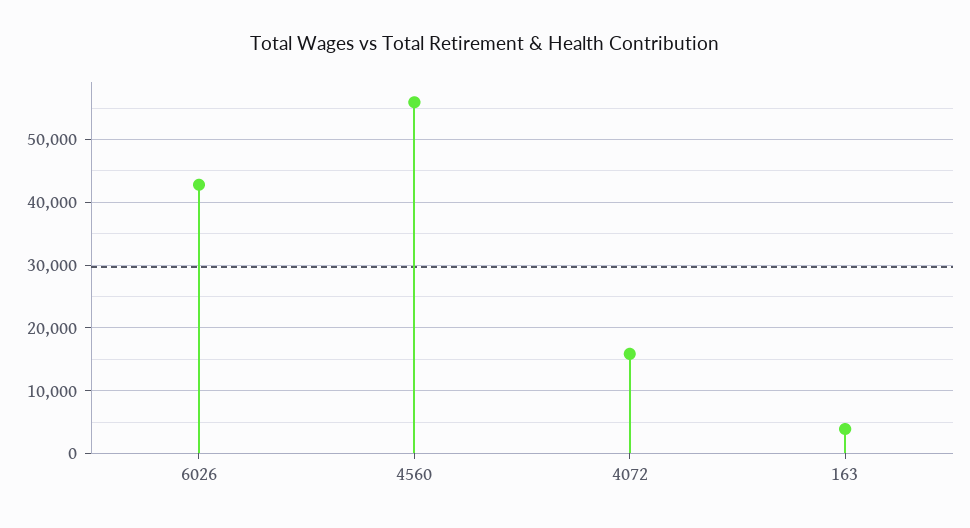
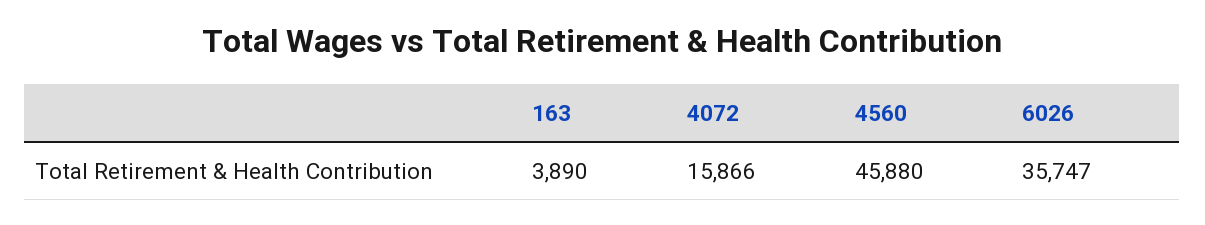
6026: 43000 -> 35747
4560: 56000 -> 45880

